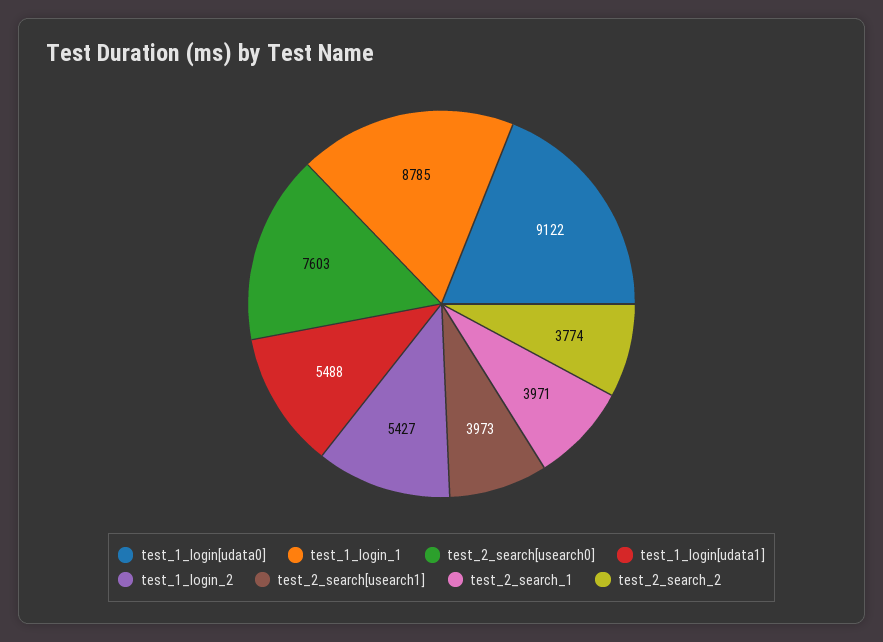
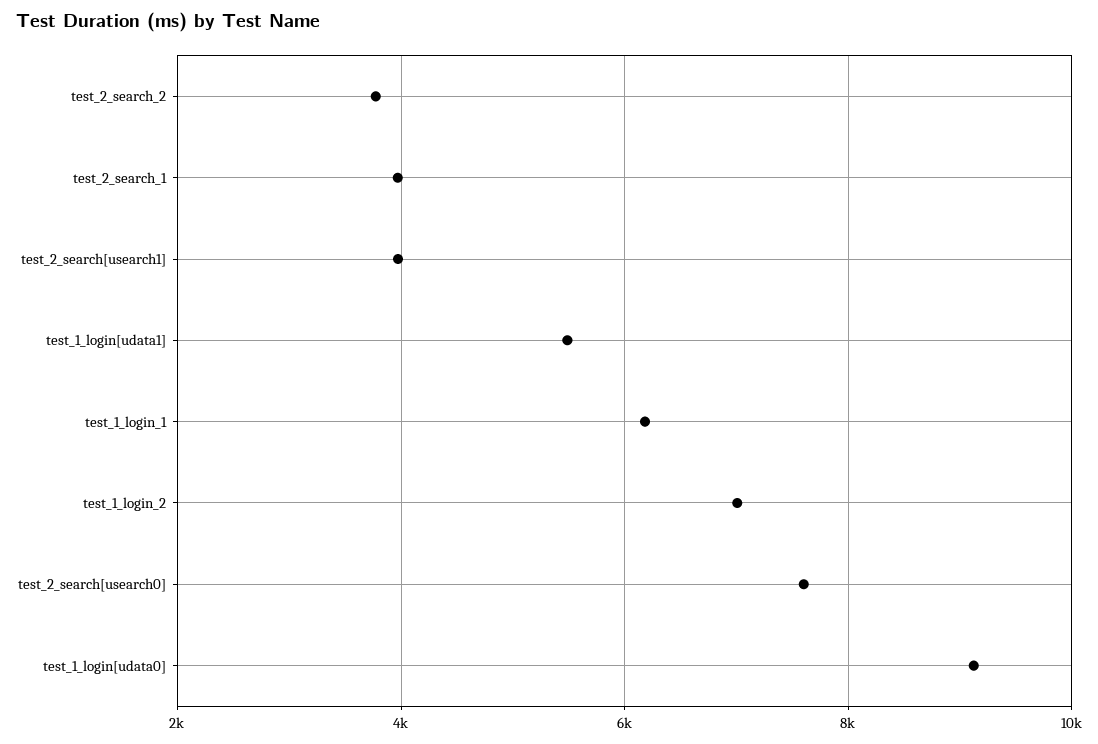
test_1_login_1: 8785 -> 6200
test_1_login_2: 5427 -> 7000

